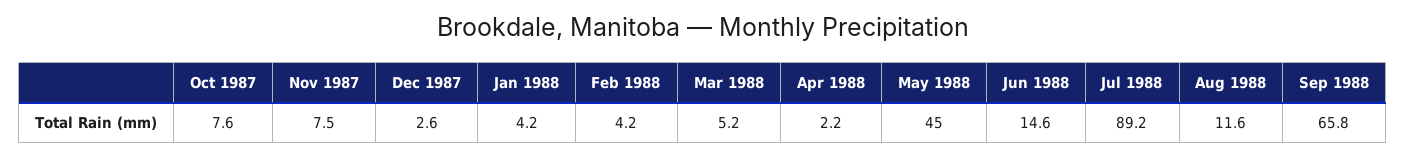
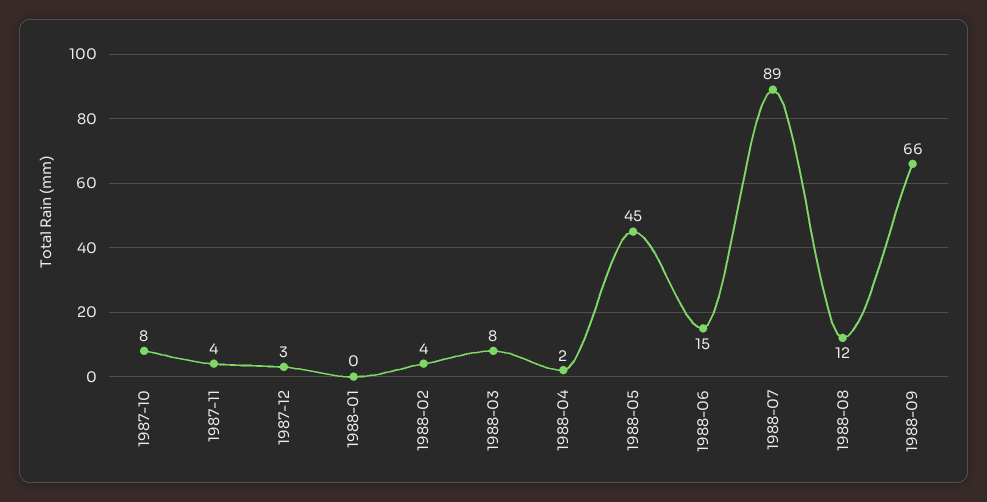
Nov 1987: 7.5 -> 4
Jan 1988: 4.2 -> 0
Mar 1988: 5.2 -> 8

